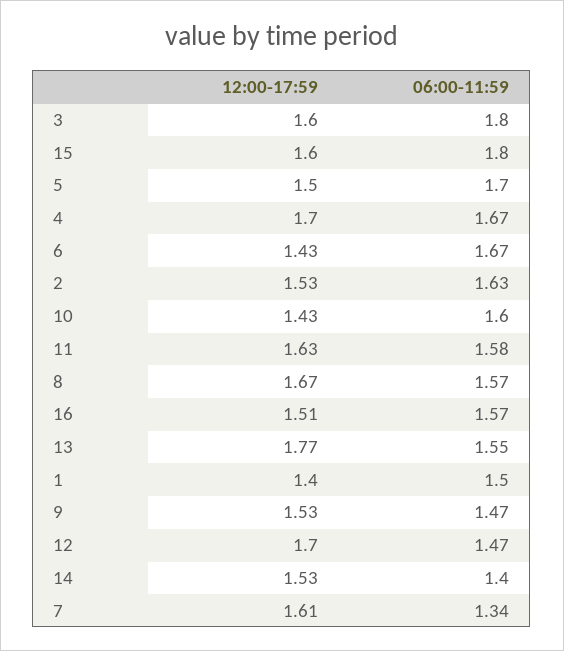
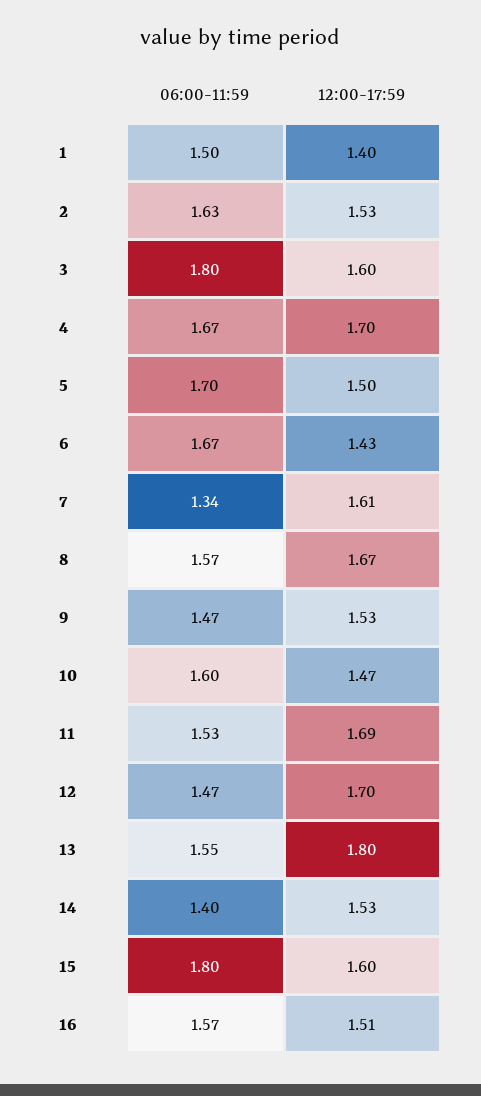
12:00-17:59, 10: 1.43 -> 1.47
12:00-17:59, 11: 1.63 -> 1.69
06:00-11:59, 11: 1.58 -> 1.53
12:00-17:59, 13: 1.77 -> 1.8

